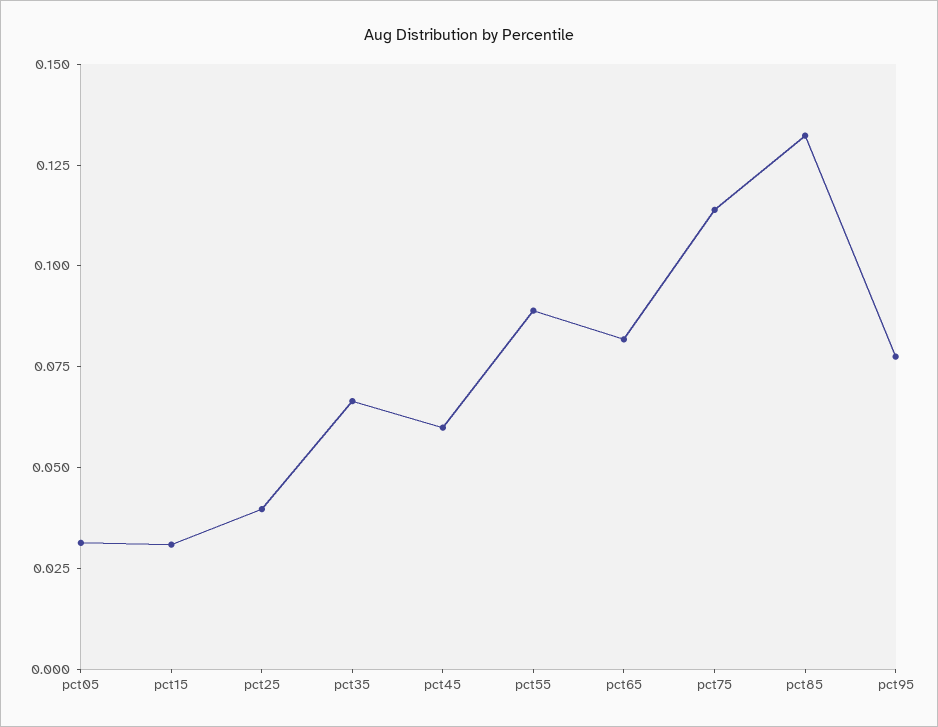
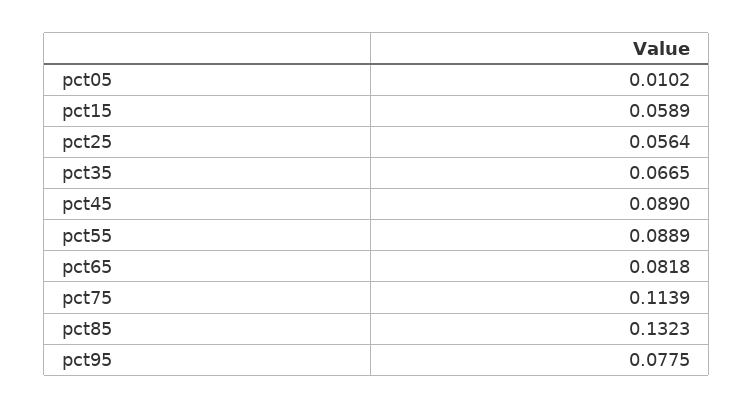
pct05: 0.03 -> 0.0102
pct15: 0.03 -> 0.0589
pct25: 0.04 -> 0.0564
pct45: 0.06 -> 0.089

